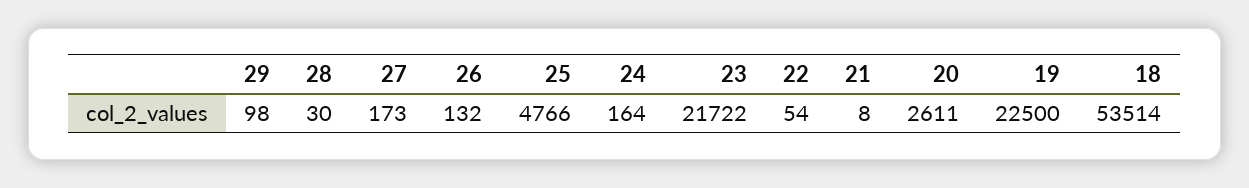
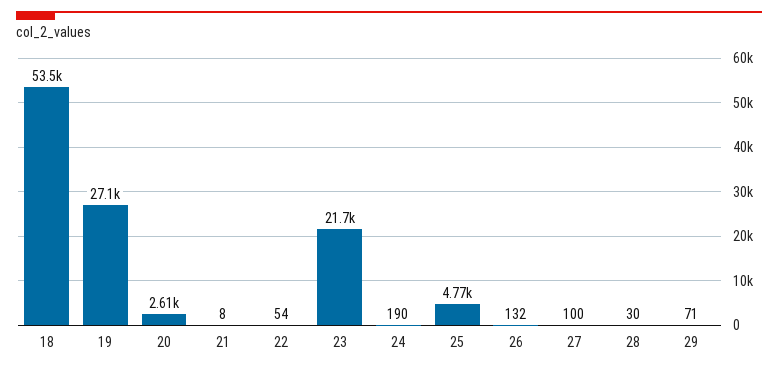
29: 98 -> 71
27: 173 -> 100
24: 164 -> 190
19: 22500 -> 27100

